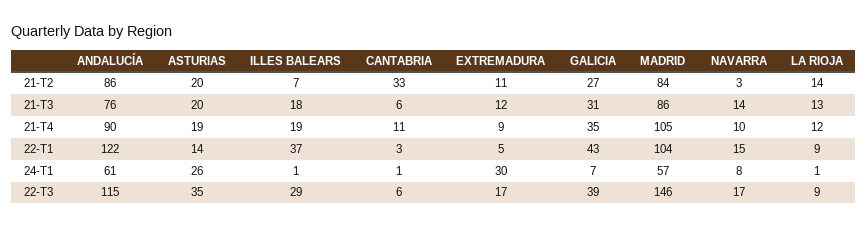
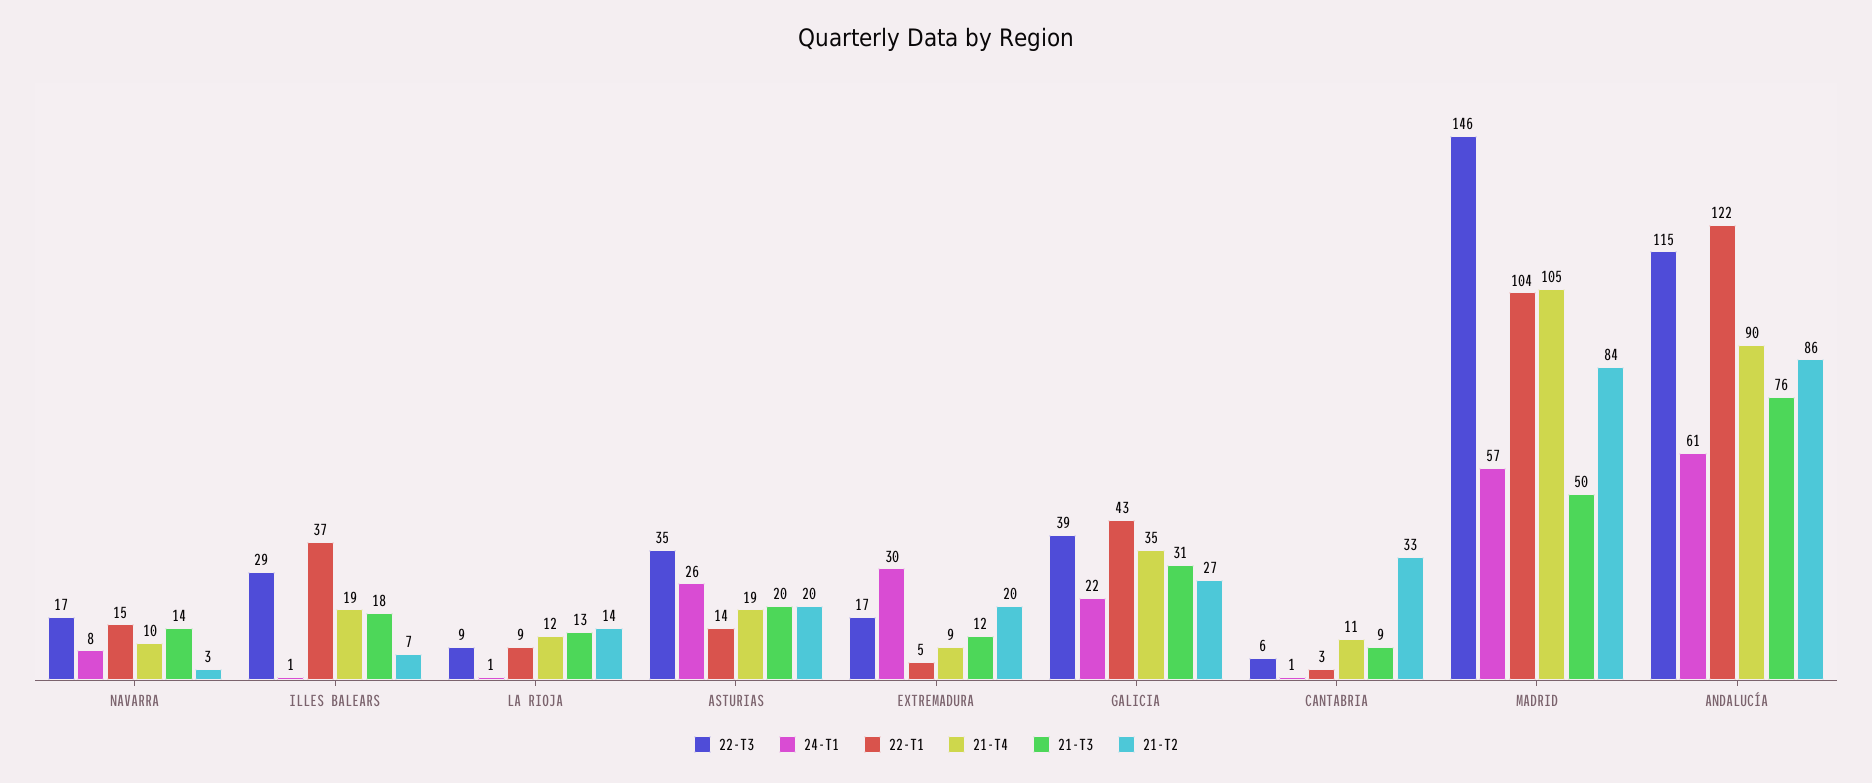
21-T2, EXTREMADURA: 11 -> 20
21-T3, CANTABRIA: 6 -> 9
21-T3, MADRID: 86 -> 50
24-T1, GALICIA: 7 -> 22

